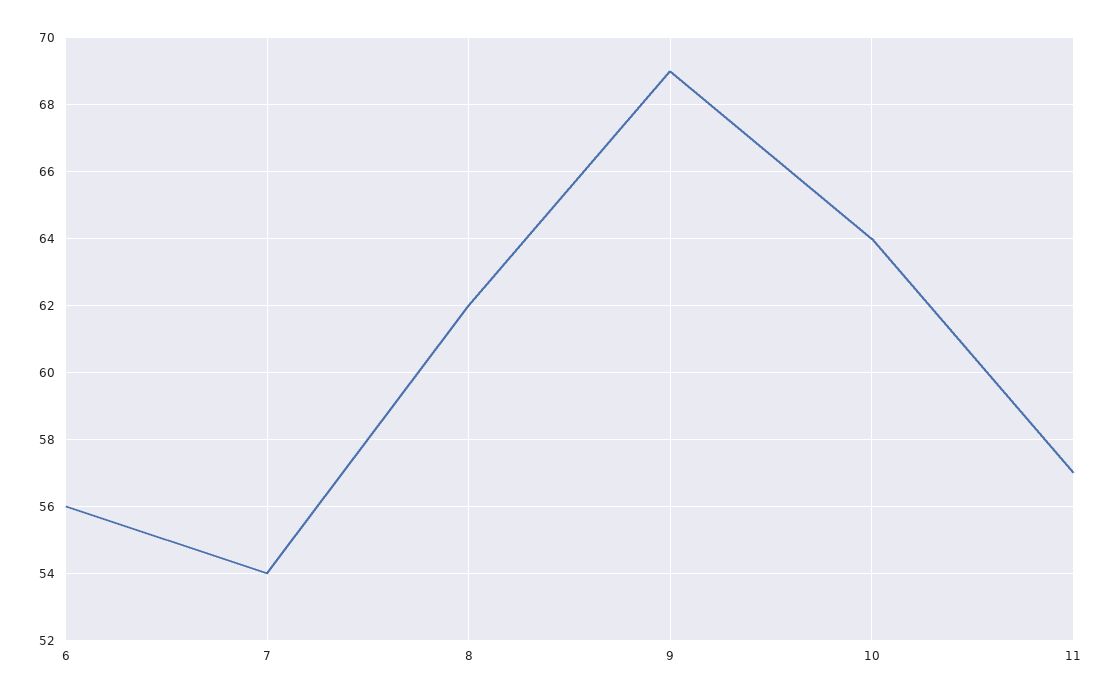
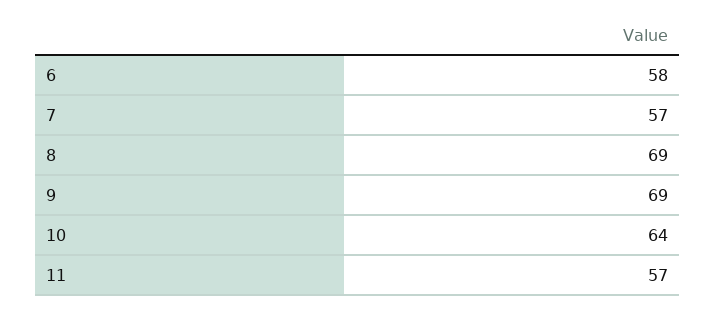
6: 56 -> 58
7: 54 -> 57
8: 62 -> 69

